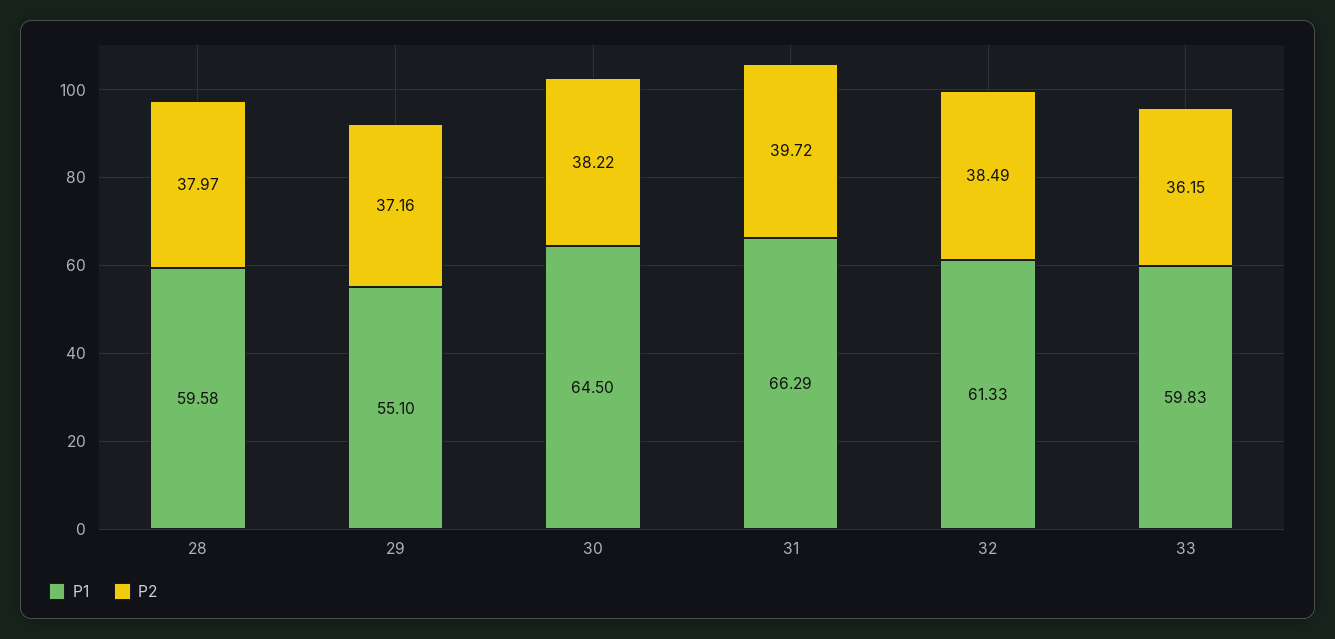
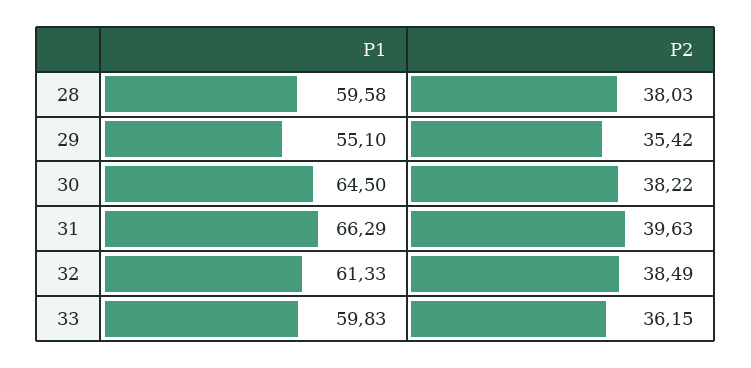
P2, 28: 37.97 -> 38.03
P2, 29: 37.16 -> 35.42
P2, 31: 39.72 -> 39.63

